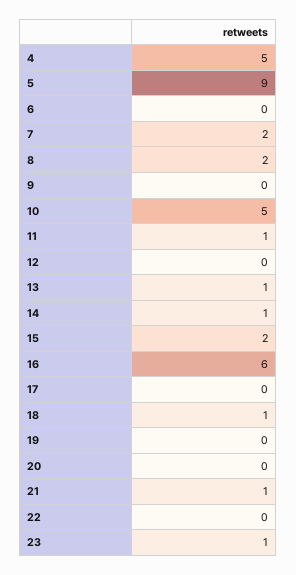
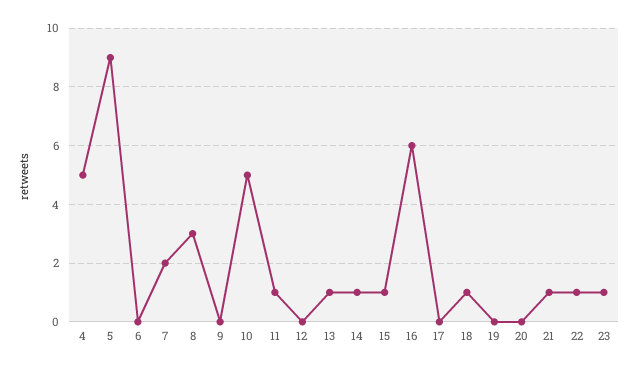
8: 2 -> 3
15: 2 -> 1
22: 0 -> 1

